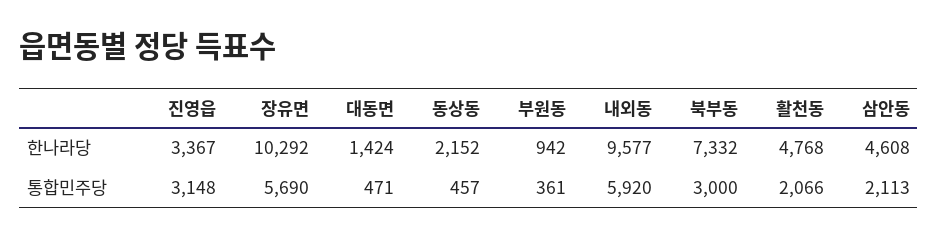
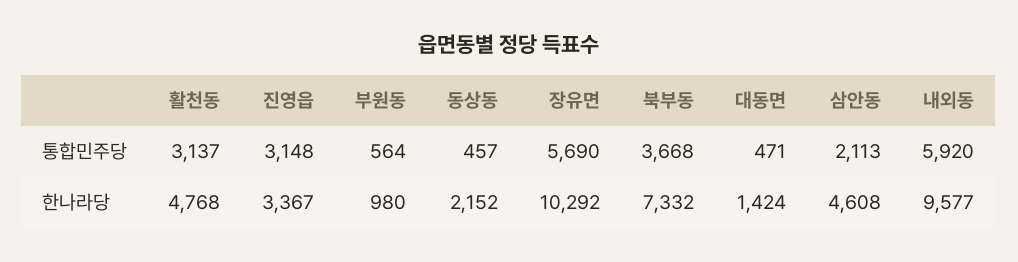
부원동, 한나라당: 942 -> 980
부원동, 통합민주당: 361 -> 564
북부동, 통합민주당: 3000 -> 3668
활천동, 통합민주당: 2066 -> 3137

